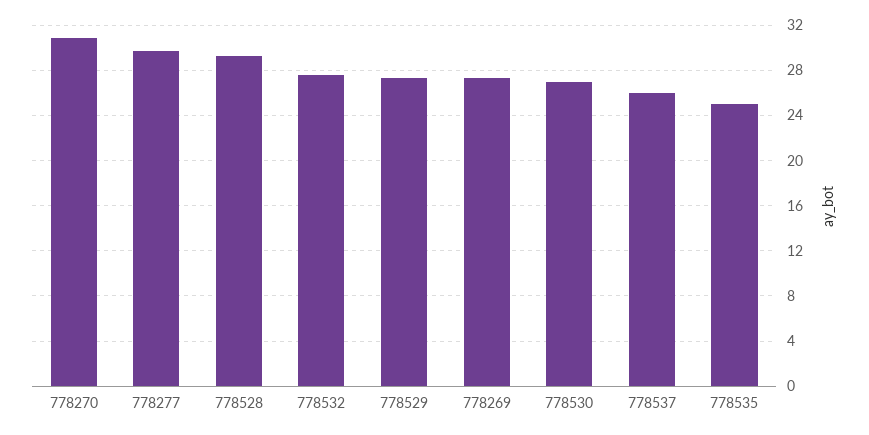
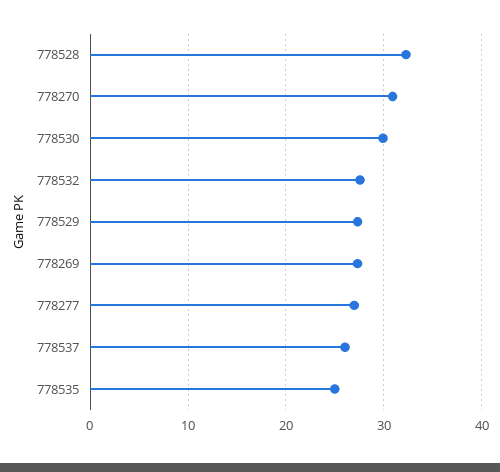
778277: 30 -> 27
778528: 29 -> 32
778530: 27 -> 30

